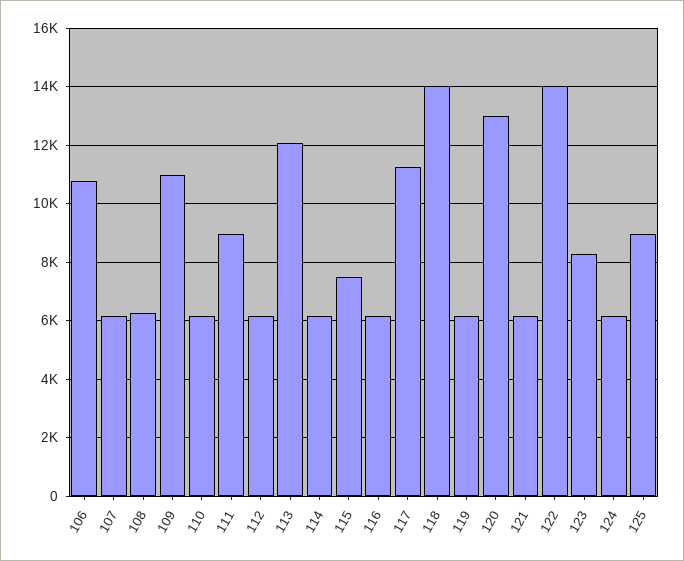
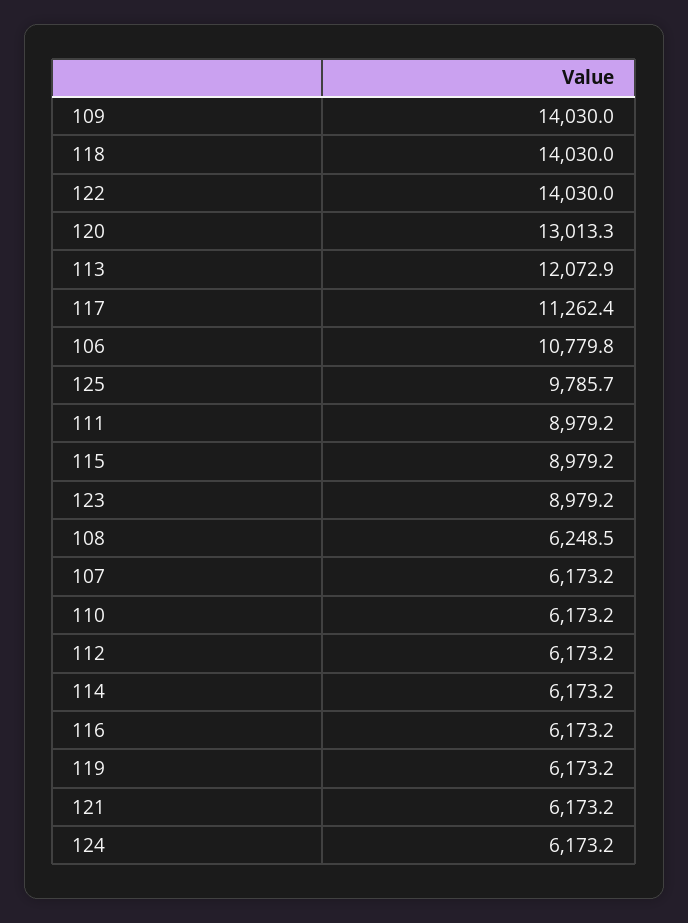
109: 11000 -> 14030
115: 7500 -> 8979.2
123: 8250 -> 8979.2
125: 9000 -> 9785.7

